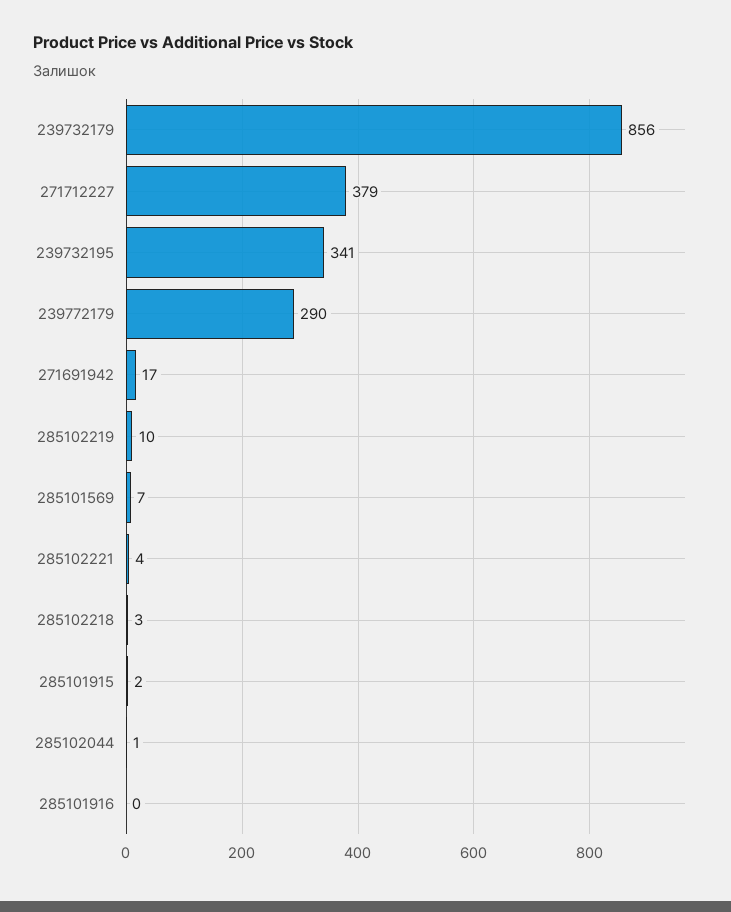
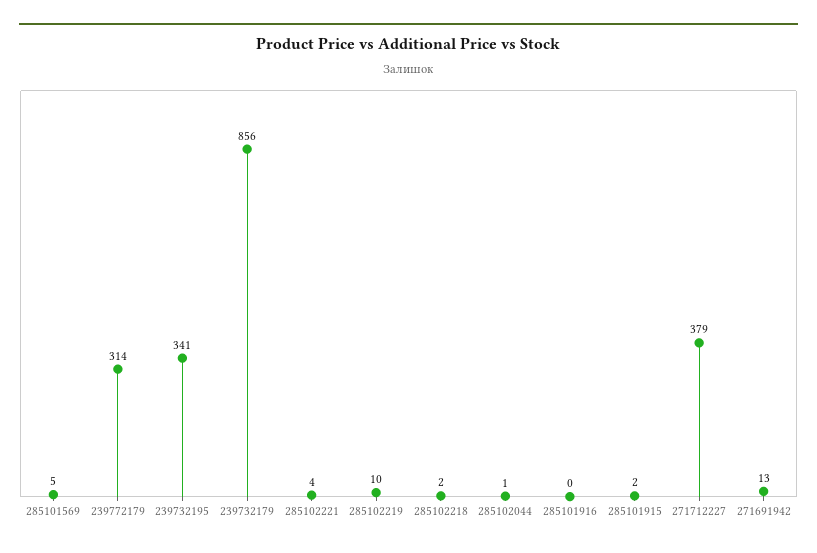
239772179: 290 -> 314
271691942: 17 -> 13
285101569: 7 -> 5
285102218: 3 -> 2

